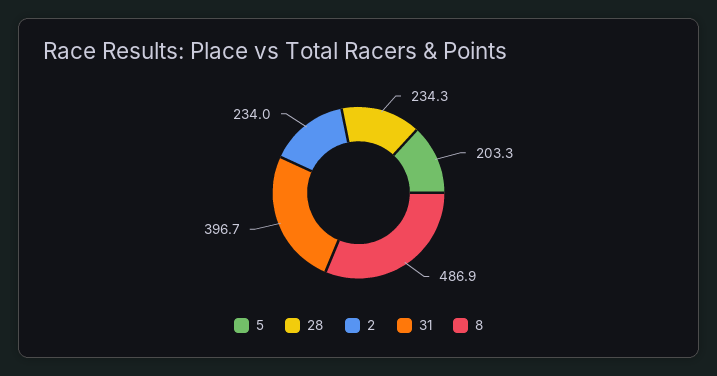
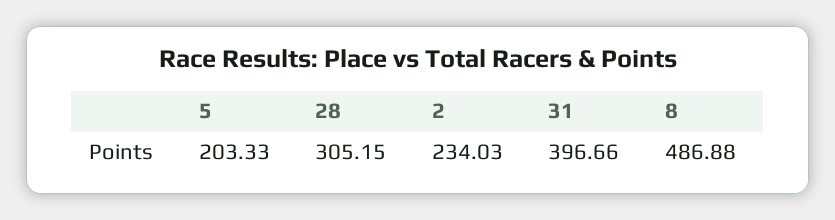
28: 234.3 -> 305.15

